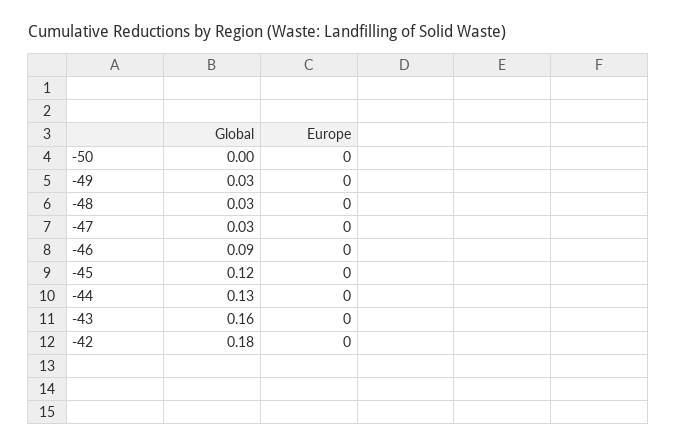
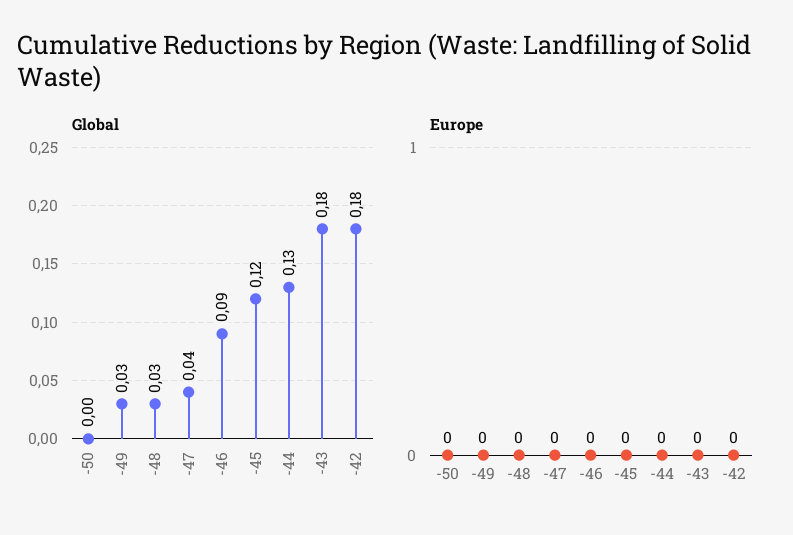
Global, -47: 0.03 -> 0.04
Global, -43: 0.16 -> 0.18

